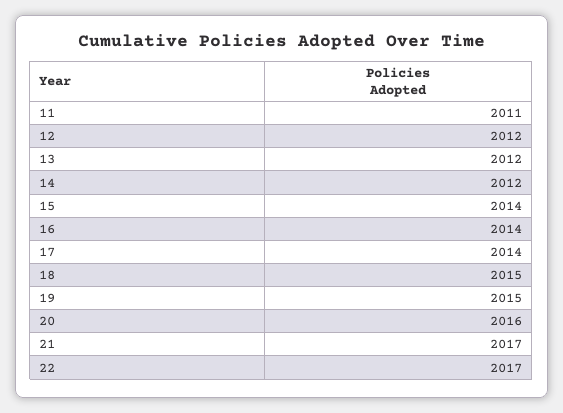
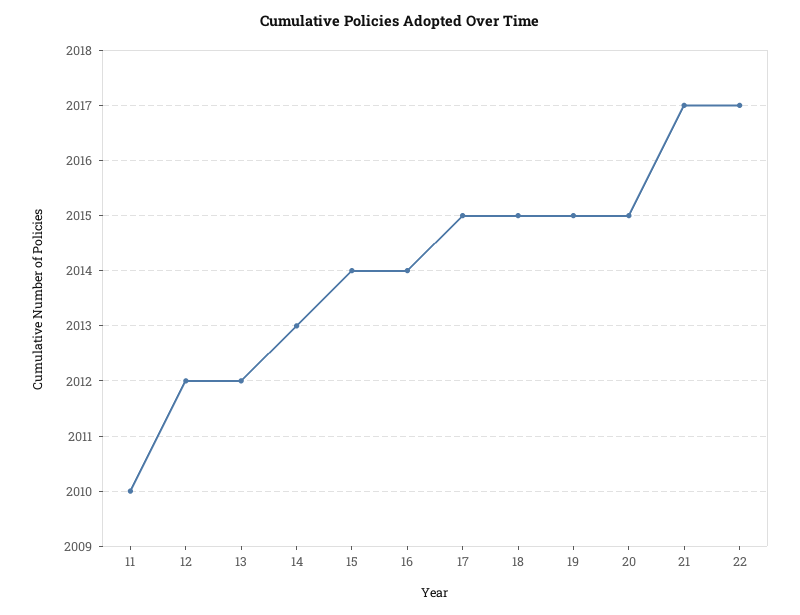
11: 2011 -> 2010
14: 2012 -> 2013
17: 2014 -> 2015
20: 2016 -> 2015

